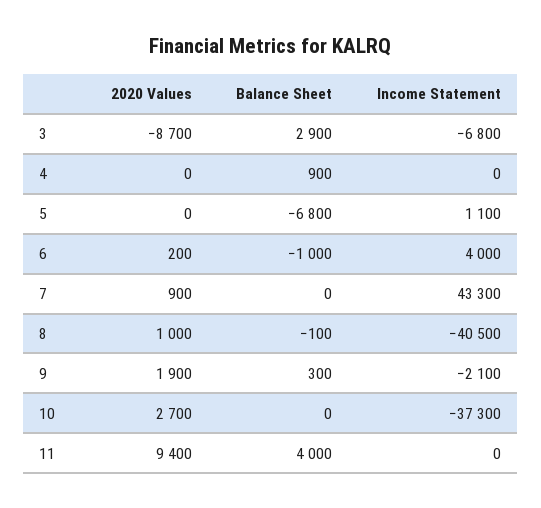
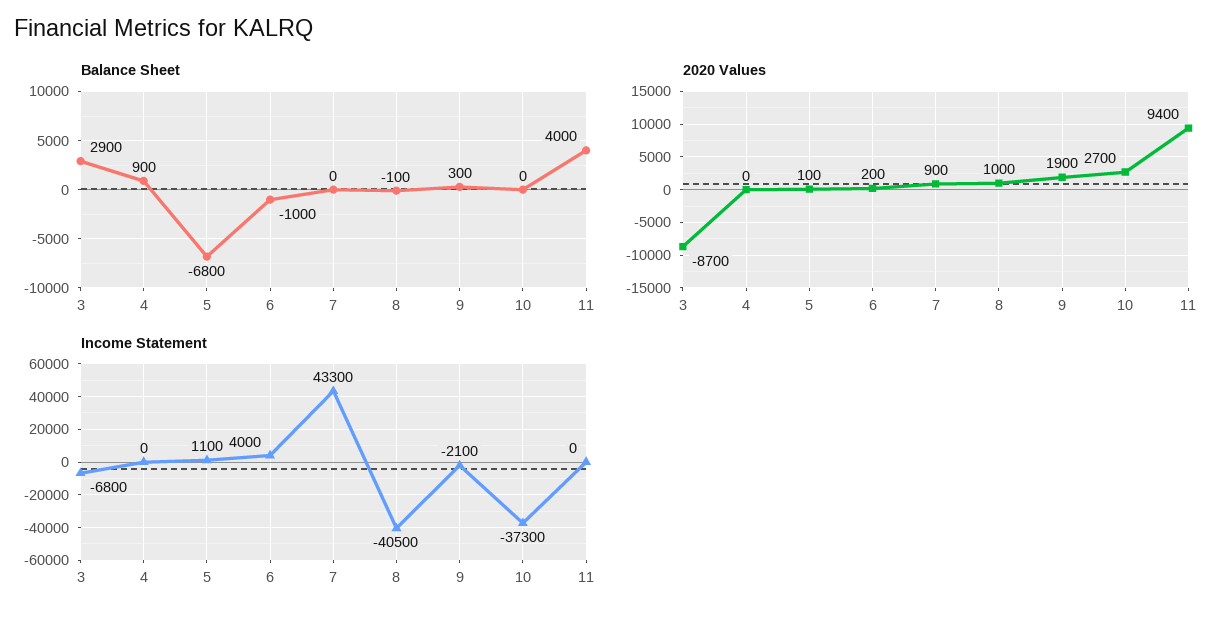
2020 Values, 5: 0 -> 100

